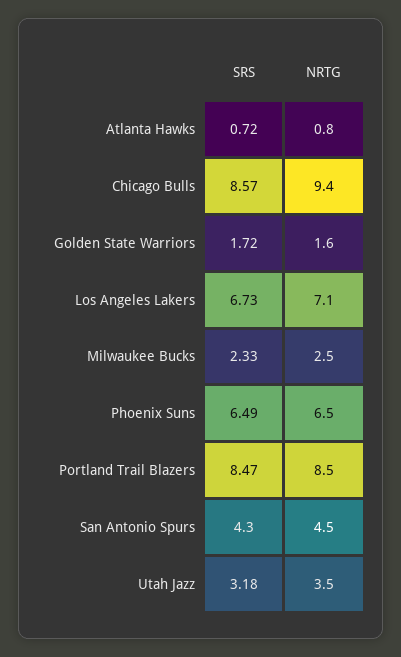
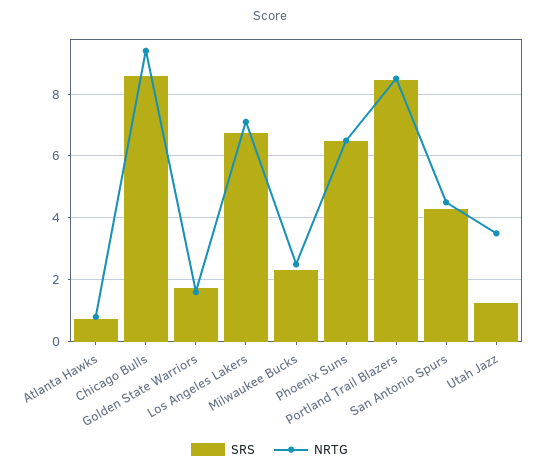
SRS, Utah Jazz: 3.18 -> 1.2

